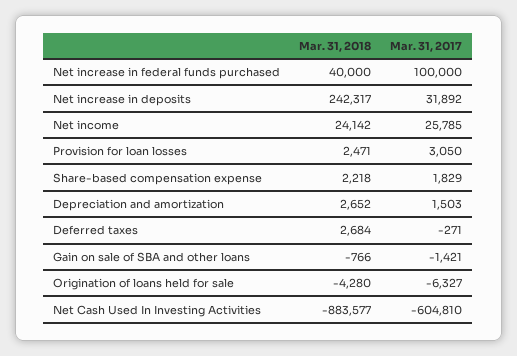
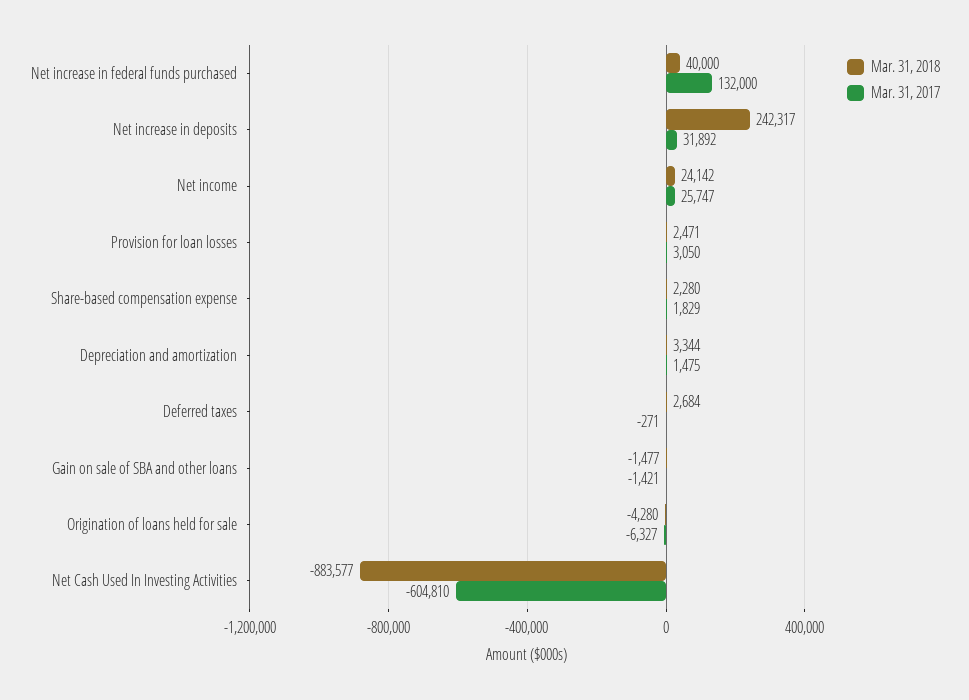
Mar. 31, 2017, Net increase in federal funds purchased: 100000 -> 132000
Mar. 31, 2017, Net income: 25785 -> 25747
Mar. 31, 2018, Share-based compensation expense: 2218 -> 2280
Mar. 31, 2018, Depreciation and amortization: 2652 -> 3344
Mar. 31, 2017, Depreciation and amortization: 1503 -> 1475
Mar. 31, 2018, Gain on sale of SBA and other loans: -766 -> -1477

